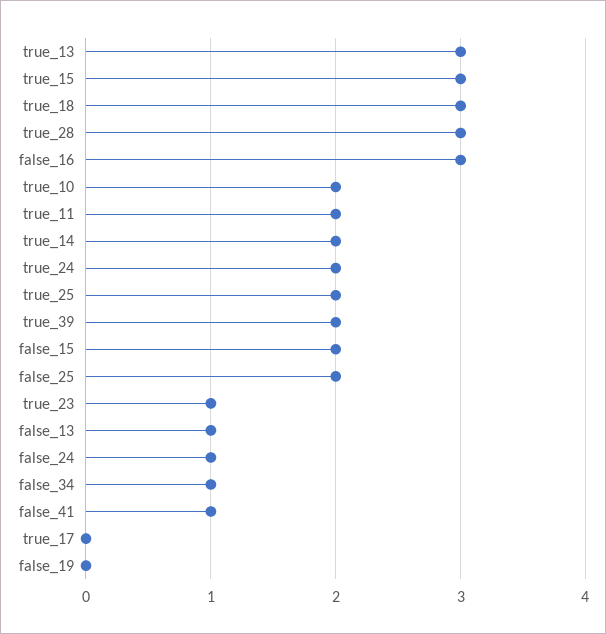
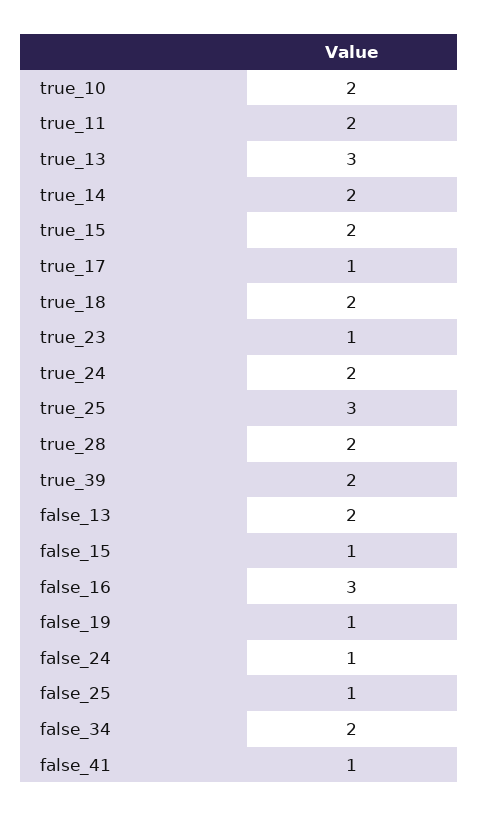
true_15: 3 -> 2
true_18: 3 -> 2
true_28: 3 -> 2
true_25: 2 -> 3
false_15: 2 -> 1
false_25: 2 -> 1
false_13: 1 -> 2
false_34: 1 -> 2
true_17: 0 -> 1
false_19: 0 -> 1

